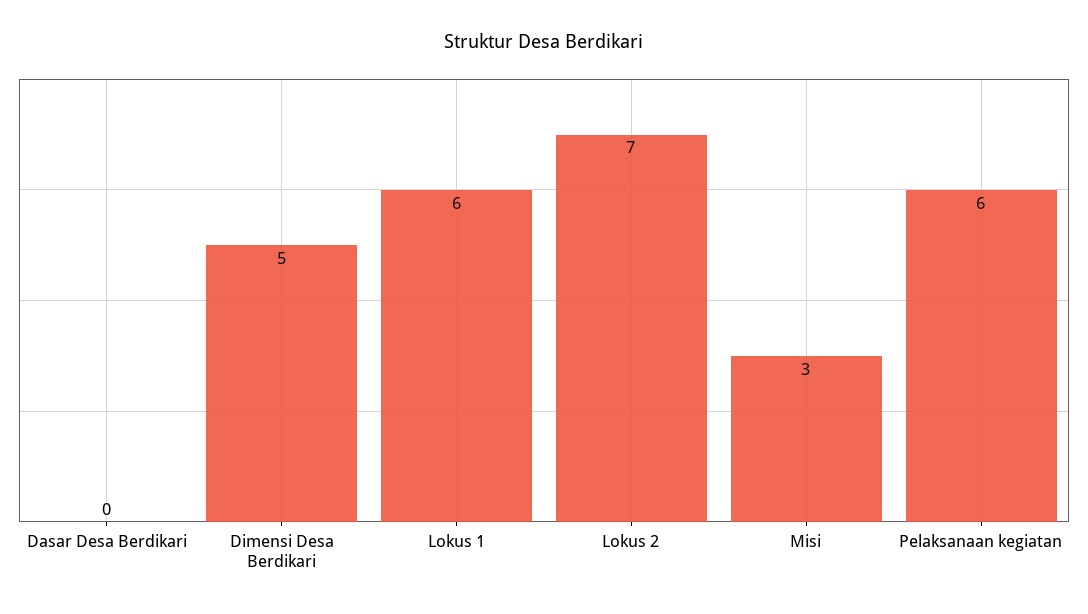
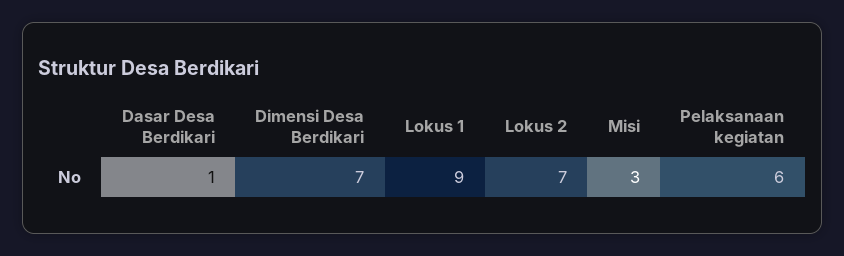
Dasar Desa Berdikari: 0 -> 1
Dimensi Desa Berdikari: 5 -> 7
Lokus 1: 6 -> 9

